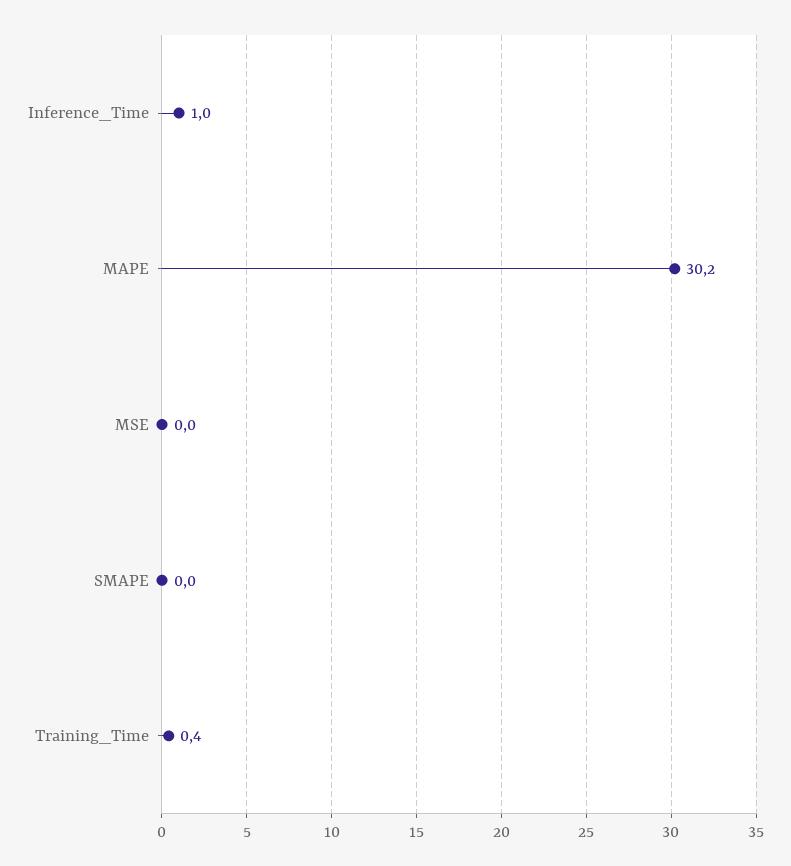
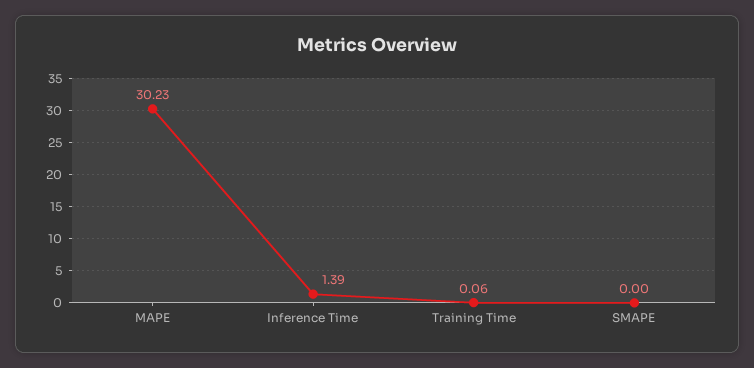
Inference_Time: 1 -> 1.39
MSE: 0 -> none
Training_Time: 0.4 -> 0.06

